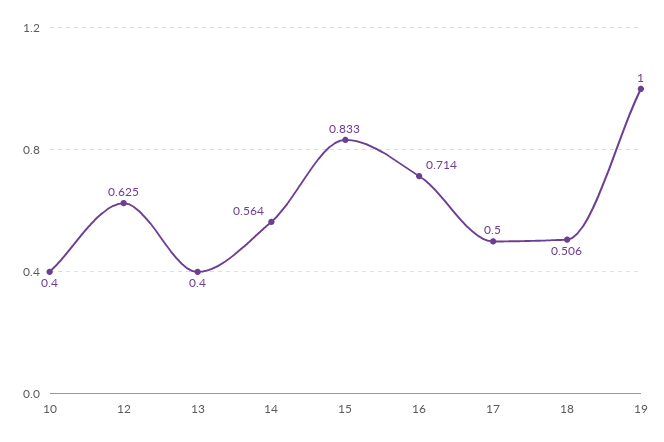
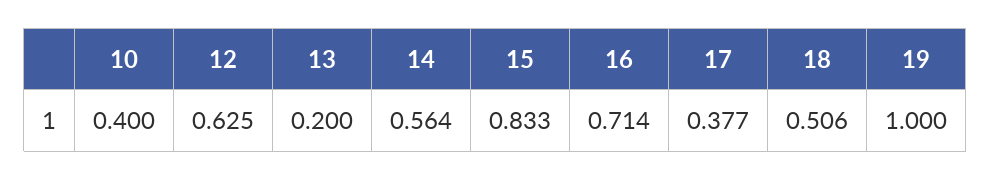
13: 0.4 -> 0.2
17: 0.5 -> 0.377

